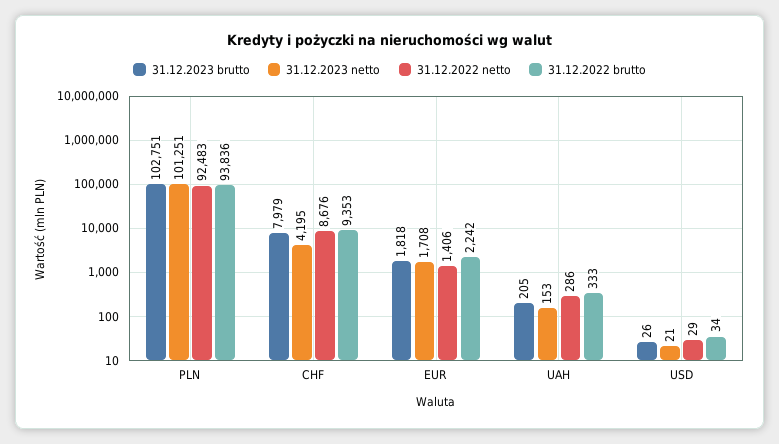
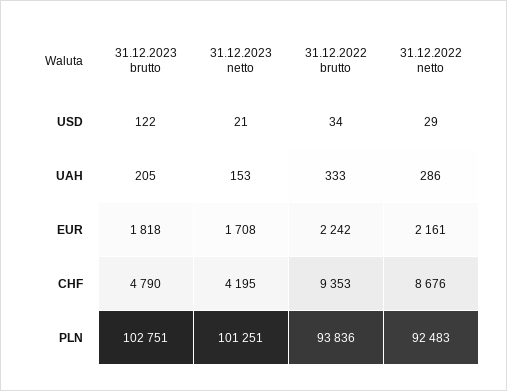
31.12.2023 brutto, CHF: 7979 -> 4790
31.12.2022 netto, EUR: 1406 -> 2161
31.12.2023 brutto, USD: 26 -> 122

